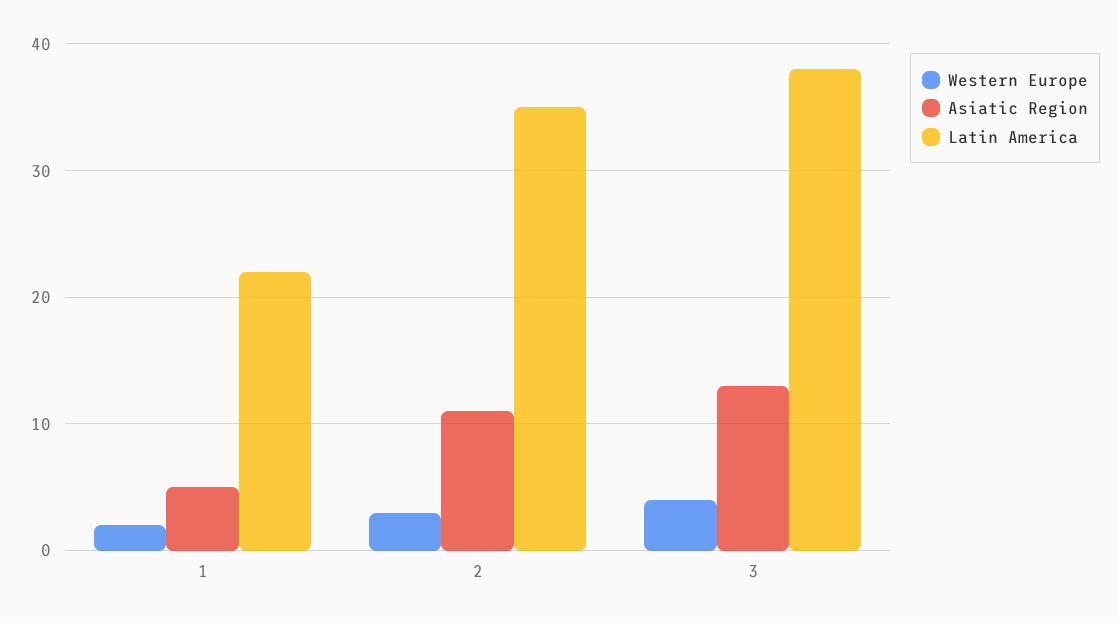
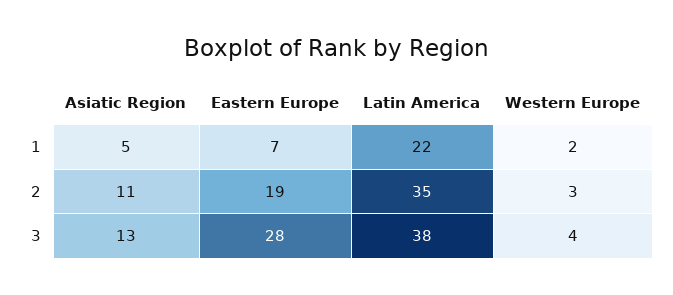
Eastern Europe, 1: none -> 7
Eastern Europe, 2: none -> 19
Eastern Europe, 3: none -> 28

